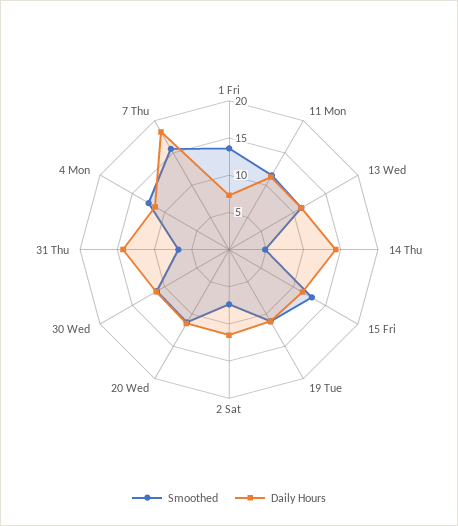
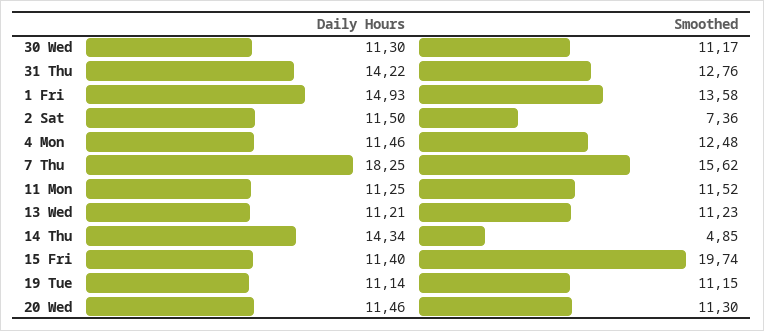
Daily Hours, 1 Fri: 7.5 -> 14.93
Smoothed, 15 Fri: 12.5 -> 19.74
Smoothed, 31 Thu: 7.5 -> 12.76

